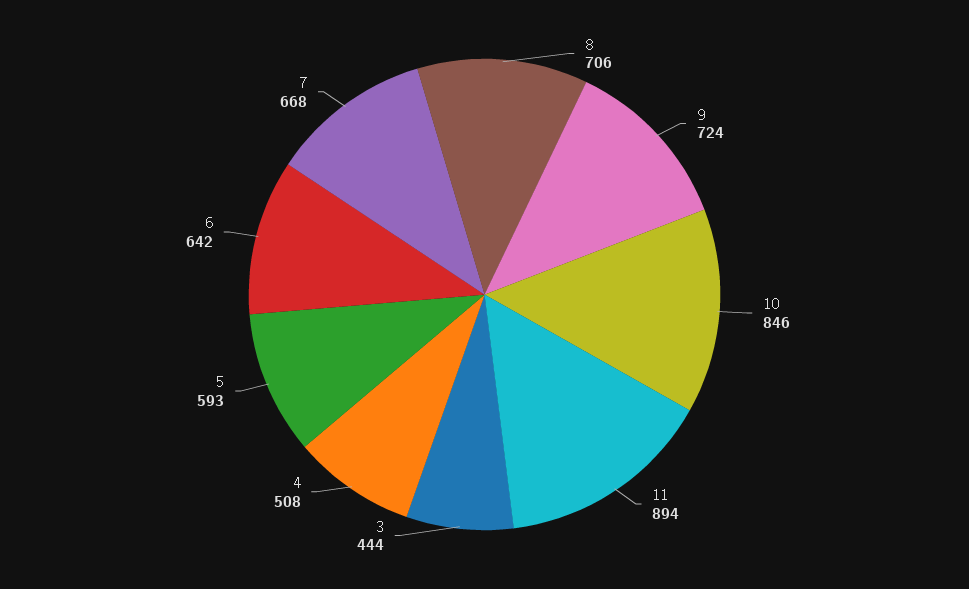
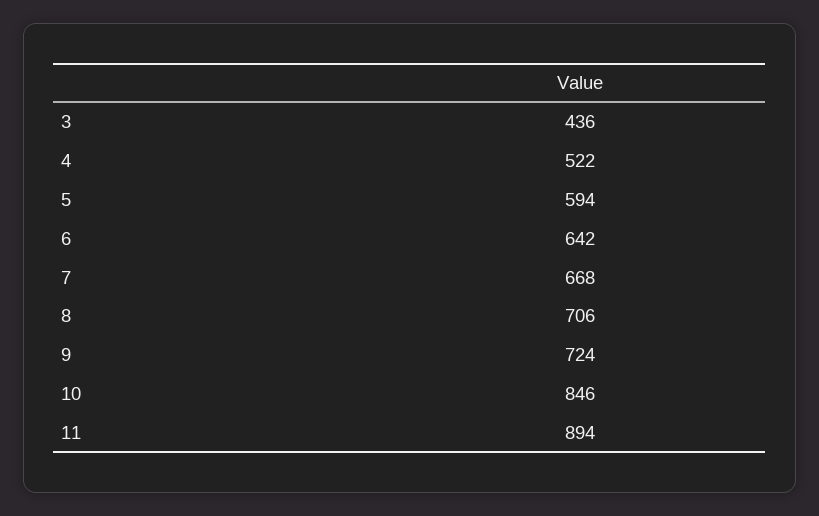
3: 444 -> 436
4: 508 -> 522
5: 593 -> 594

